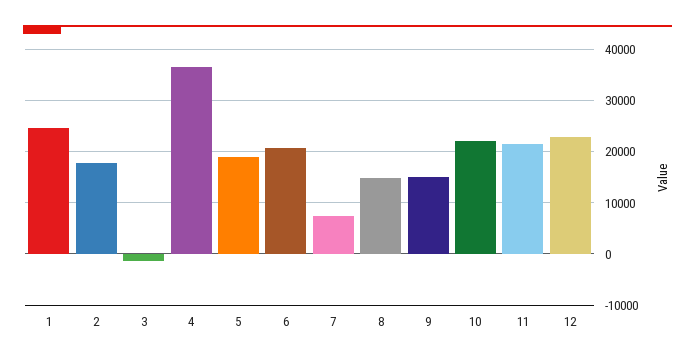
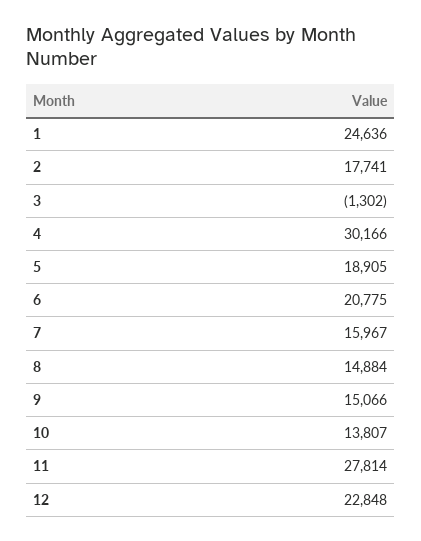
4: 36000 -> 30166
7: 8000 -> 15967
10: 22000 -> 13807
11: 22000 -> 27814

